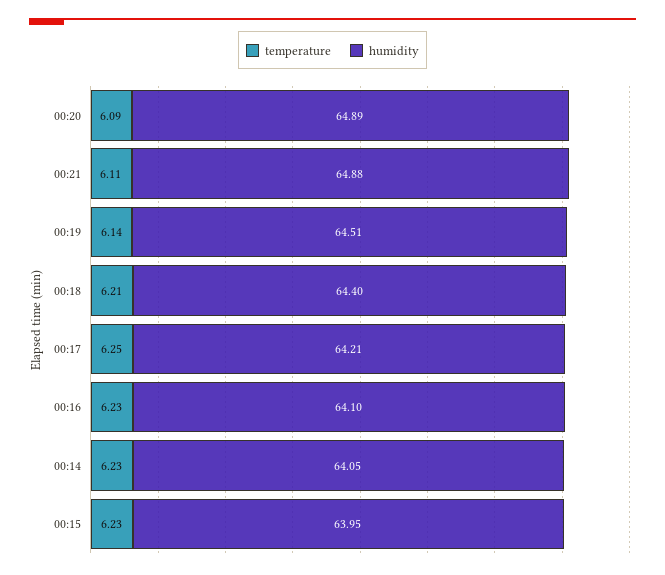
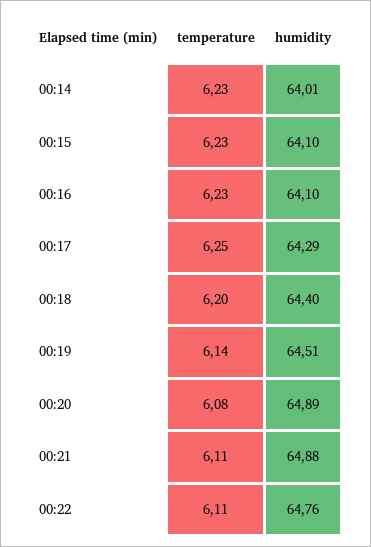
temperature, 00:20: 6.09 -> 6.08
temperature, 00:18: 6.21 -> 6.2
humidity, 00:17: 64.21 -> 64.29
humidity, 00:14: 64.05 -> 64.01
humidity, 00:15: 63.95 -> 64.1
temperature, 00:22: none -> 6.11
humidity, 00:22: none -> 64.76

